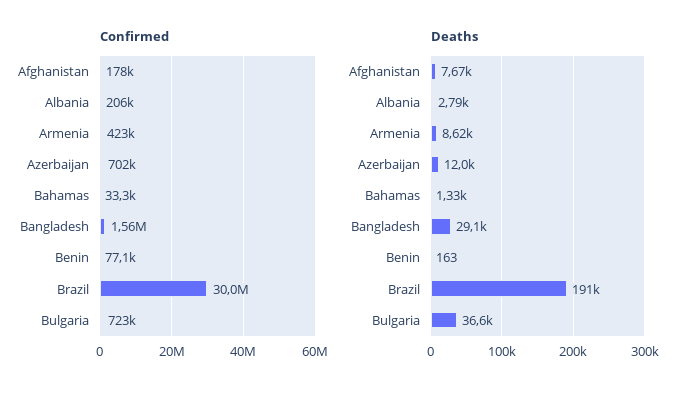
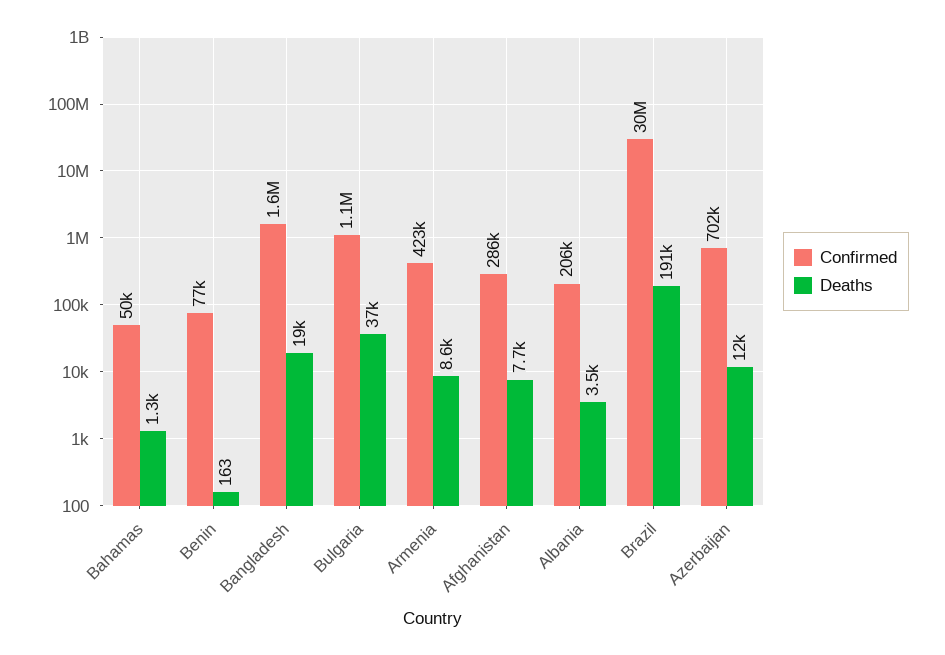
Confirmed, Afghanistan: 178000 -> 286000
Confirmed, Bahamas: 33300 -> 50000
Confirmed, Bulgaria: 723000 -> 1100000
Deaths, Albania: 2790 -> 3500
Deaths, Bangladesh: 29100 -> 19000

